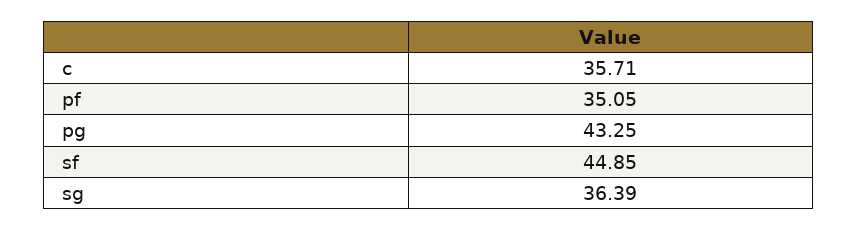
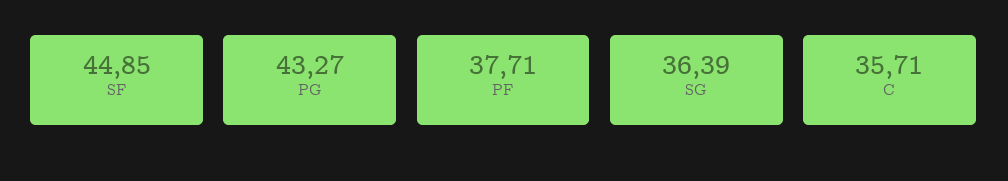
pf: 35.05 -> 37.71
pg: 43.25 -> 43.27

